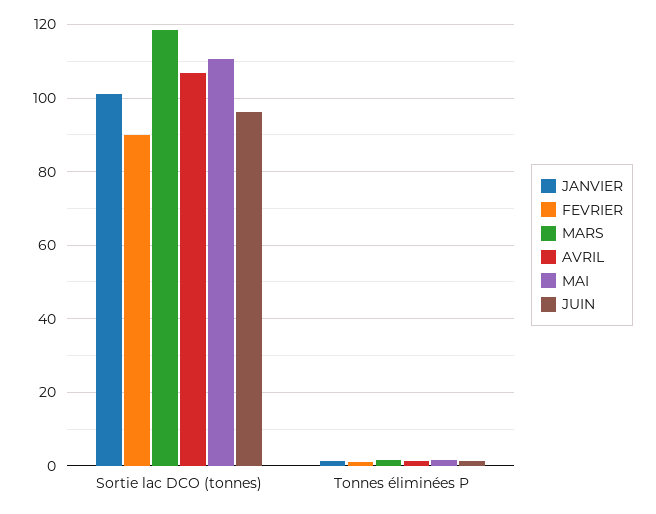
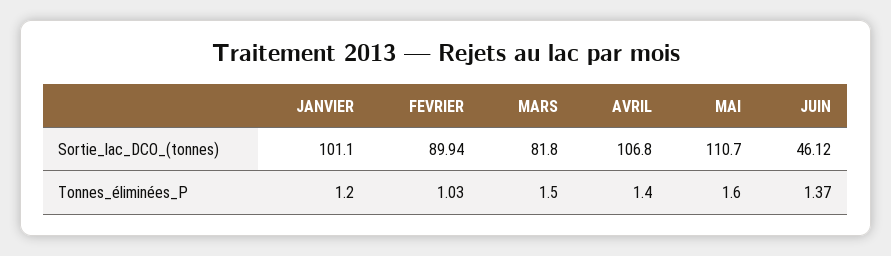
MARS, Sortie lac DCO (tonnes): 118 -> 81.8
JUIN, Sortie lac DCO (tonnes): 96 -> 46.12

